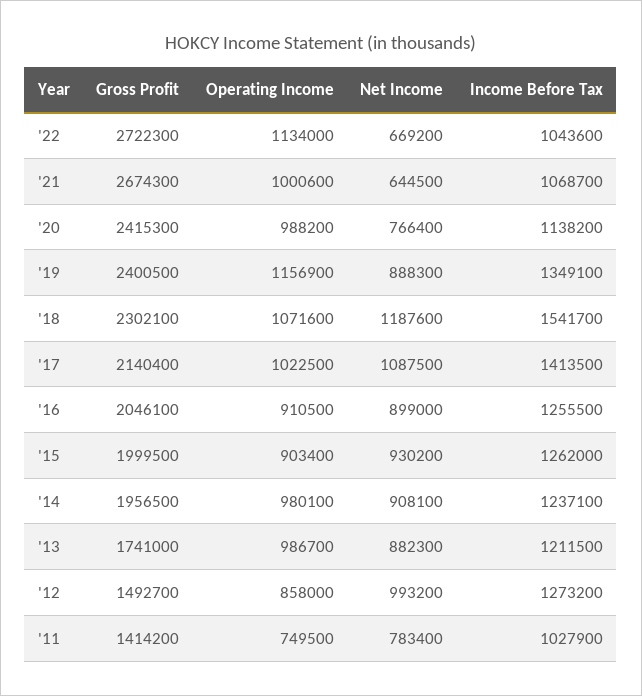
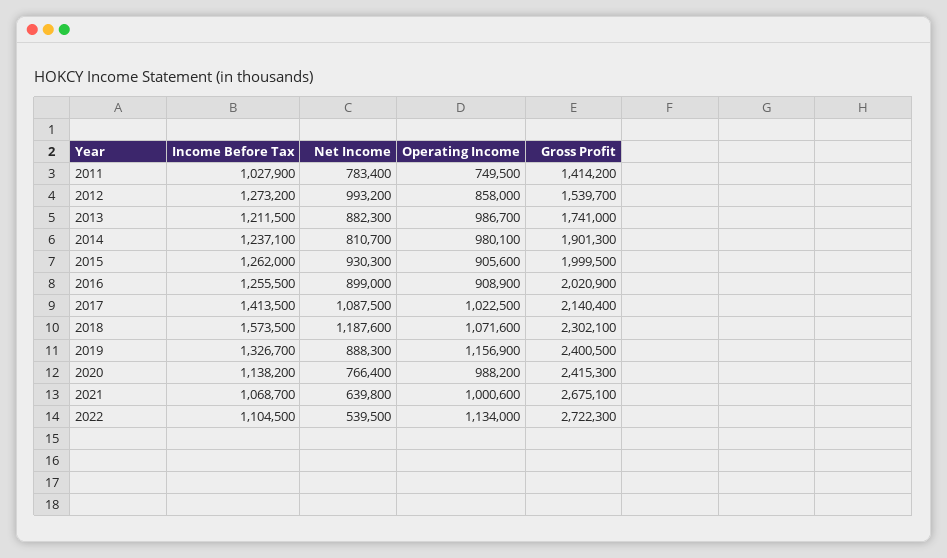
Net Income, '22: 669200 -> 539500
Income Before Tax, '22: 1043600 -> 1104500
Gross Profit, '21: 2674300 -> 2675100
Net Income, '21: 644500 -> 639800
Income Before Tax, '19: 1349100 -> 1326700
Income Before Tax, '18: 1541700 -> 1573500
Gross Profit, '16: 2046100 -> 2020900
Operating Income, '16: 910500 -> 908900
Operating Income, '15: 903400 -> 905600
Net Income, '15: 930200 -> 930300
Gross Profit, '14: 1956500 -> 1901300
Net Income, '14: 908100 -> 810700
Gross Profit, '12: 1492700 -> 1539700

